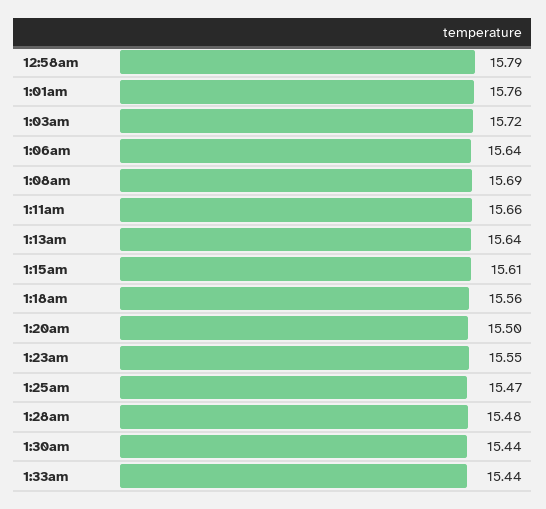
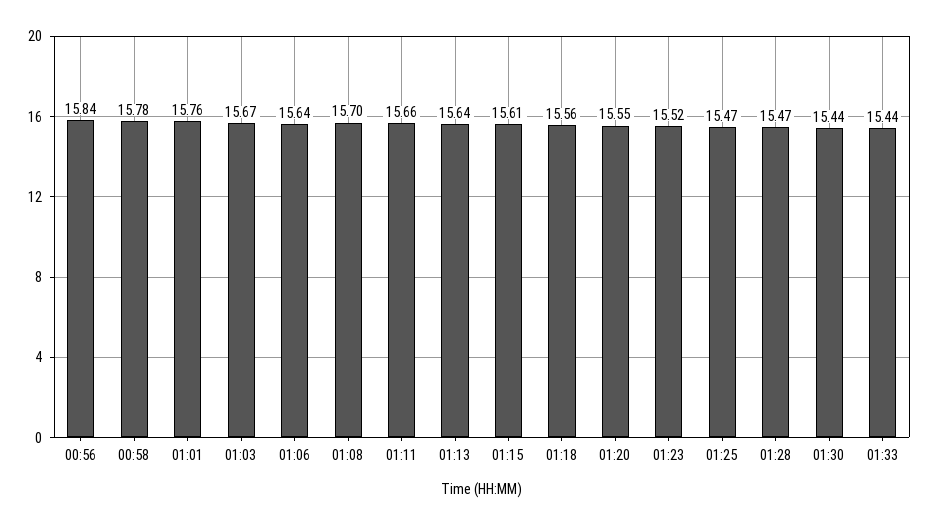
12:58am: 15.79 -> 15.78
1:03am: 15.72 -> 15.67
1:08am: 15.69 -> 15.7
1:20am: 15.5 -> 15.55
1:23am: 15.55 -> 15.52
1:28am: 15.48 -> 15.47
00:56: none -> 15.84

